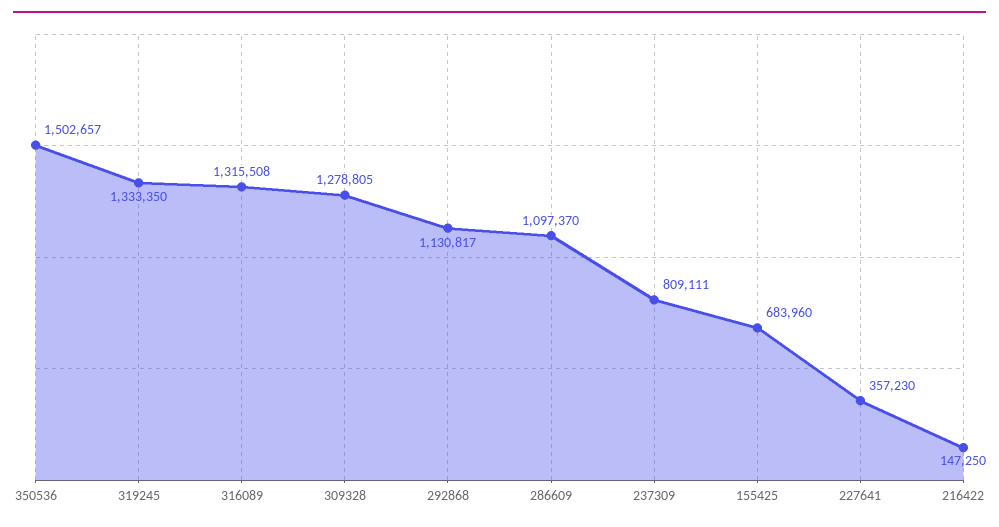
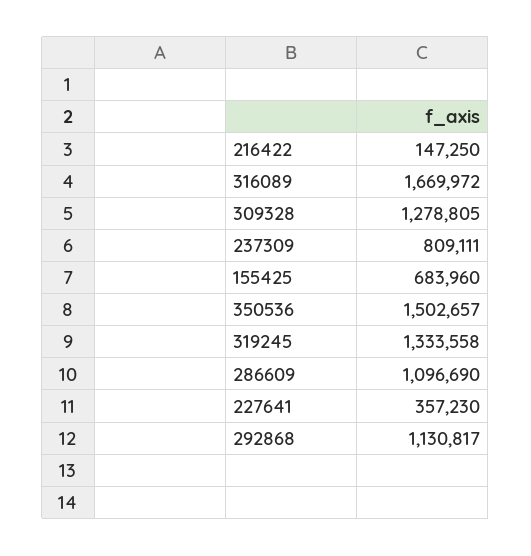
319245: 1333350 -> 1333558
316089: 1315508 -> 1669972
286609: 1097370 -> 1096690

